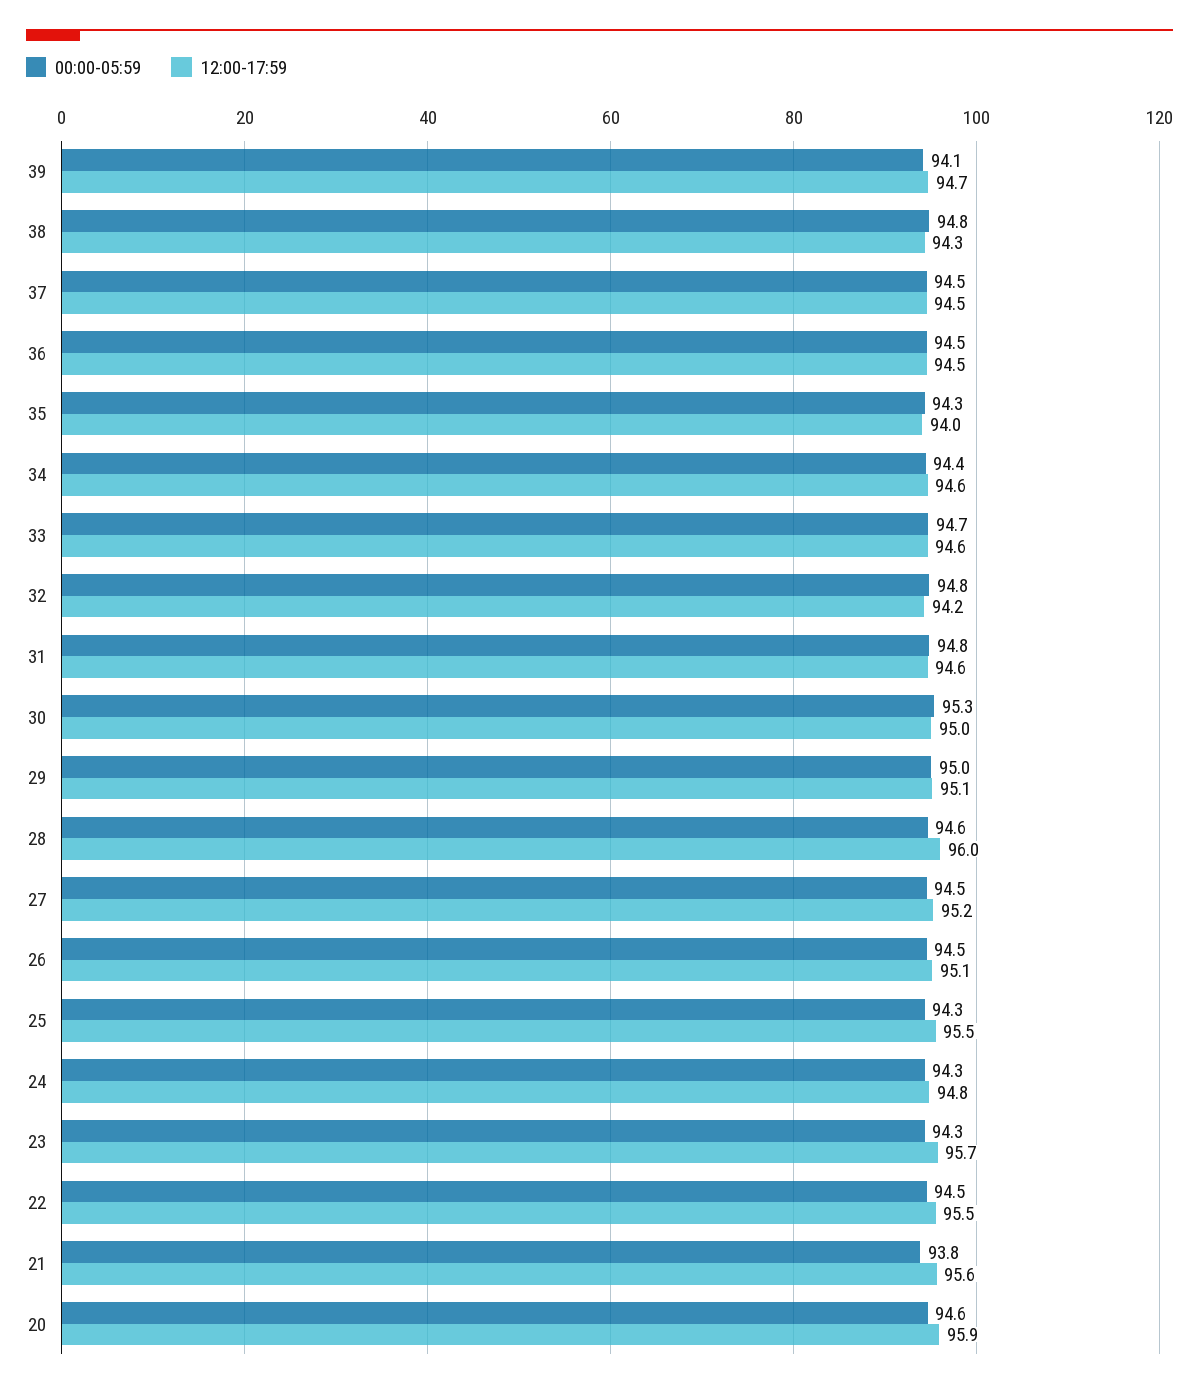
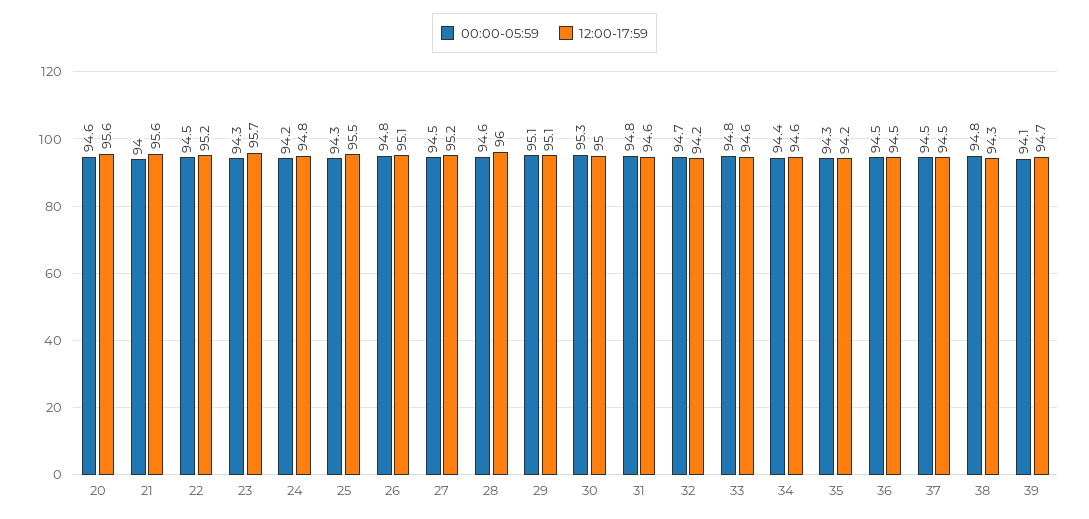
12:00-17:59, 35: 94 -> 94.2
00:00-05:59, 33: 94.7 -> 94.8
00:00-05:59, 32: 94.8 -> 94.7
00:00-05:59, 29: 95 -> 95.1
00:00-05:59, 26: 94.5 -> 94.8
00:00-05:59, 24: 94.3 -> 94.2
12:00-17:59, 22: 95.5 -> 95.2
00:00-05:59, 21: 93.8 -> 94
12:00-17:59, 20: 95.9 -> 95.6

